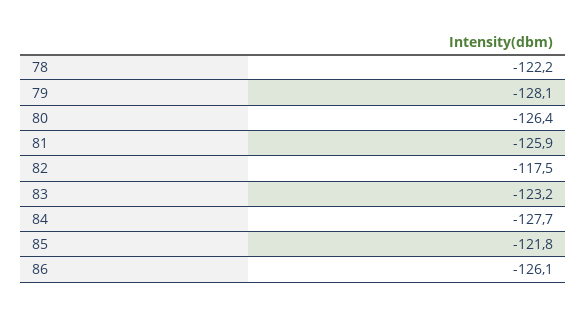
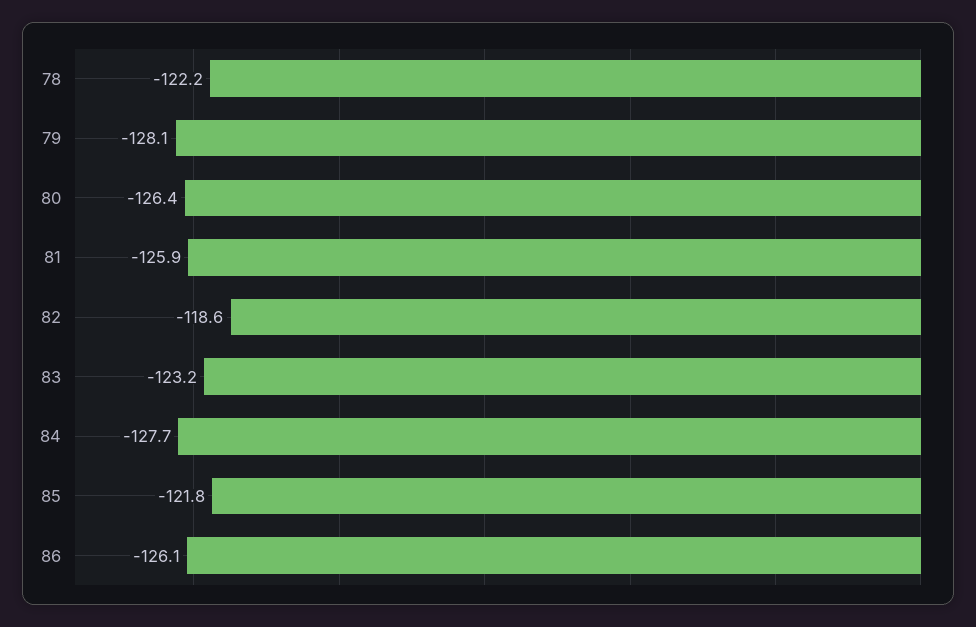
82: -117.5 -> -118.6

